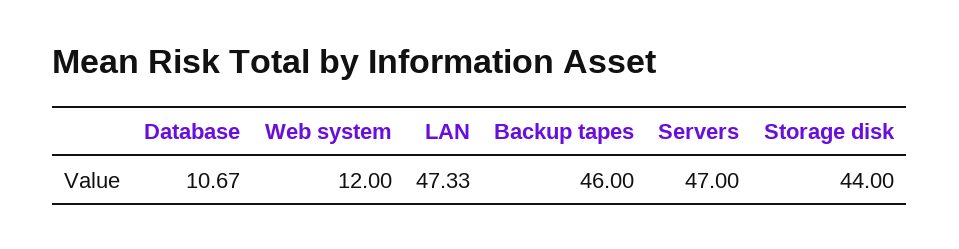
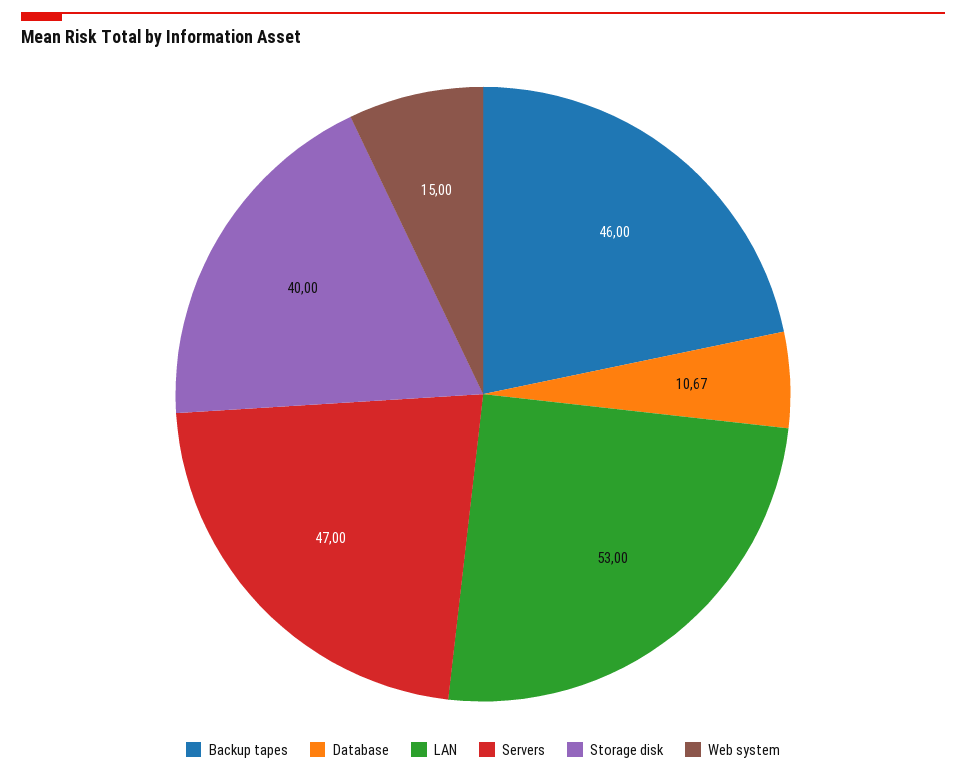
Web system: 12 -> 15
LAN: 47.33 -> 53
Storage disk: 44 -> 40

